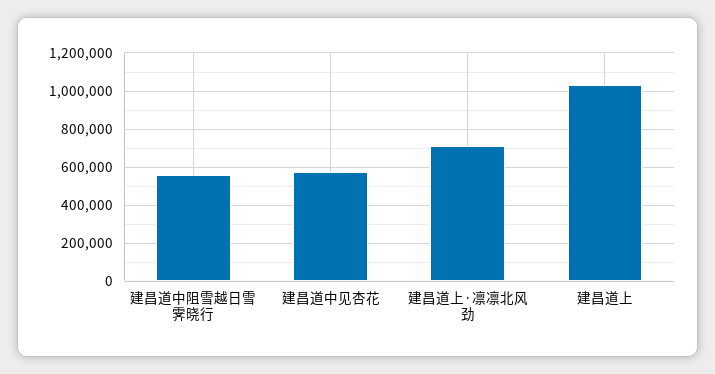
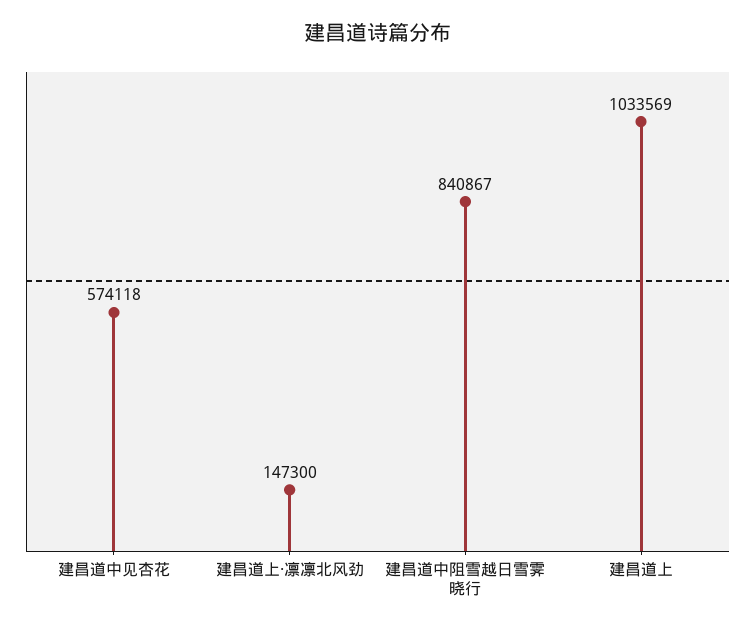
建昌道中阻雪越日雪霁晓行: 550000 -> 840867
建昌道上·凛凛北风劲: 700000 -> 147300

